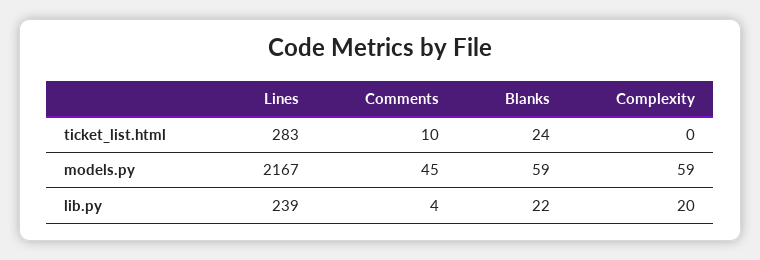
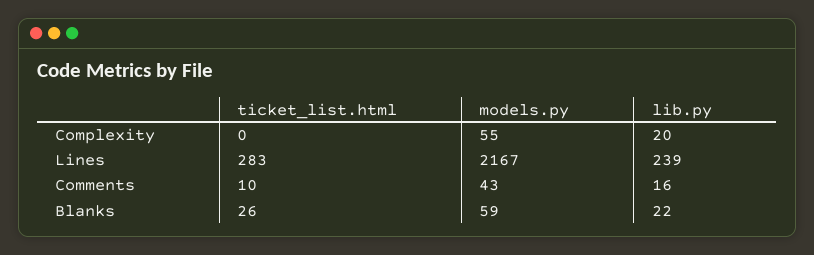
Blanks, ticket_list.html: 24 -> 26
Comments, models.py: 45 -> 43
Complexity, models.py: 59 -> 55
Comments, lib.py: 4 -> 16

